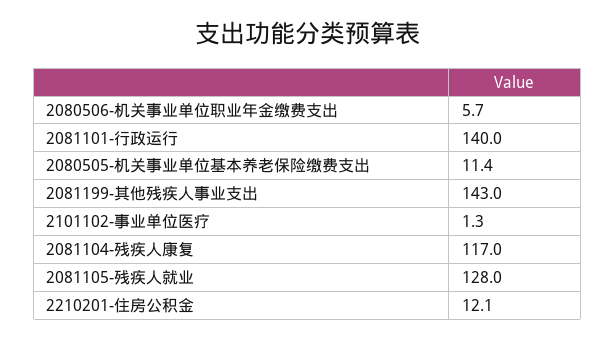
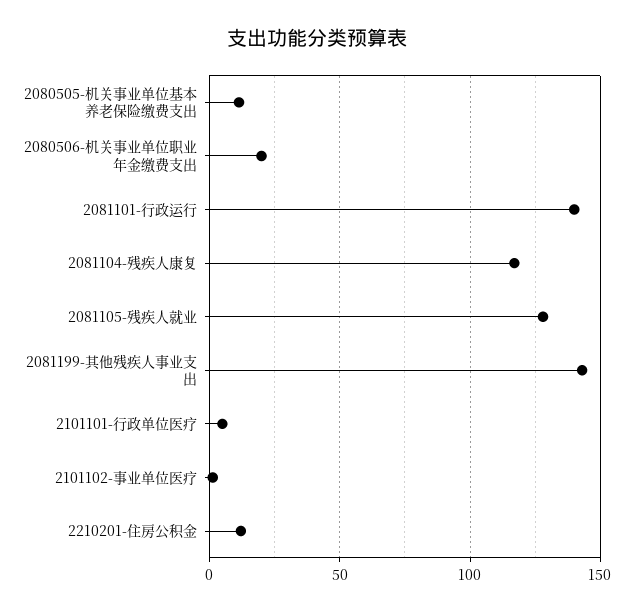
2080506-机关事业单位职业年金缴费支出: 5.7 -> 20
2101101-行政单位医疗: none -> 5

